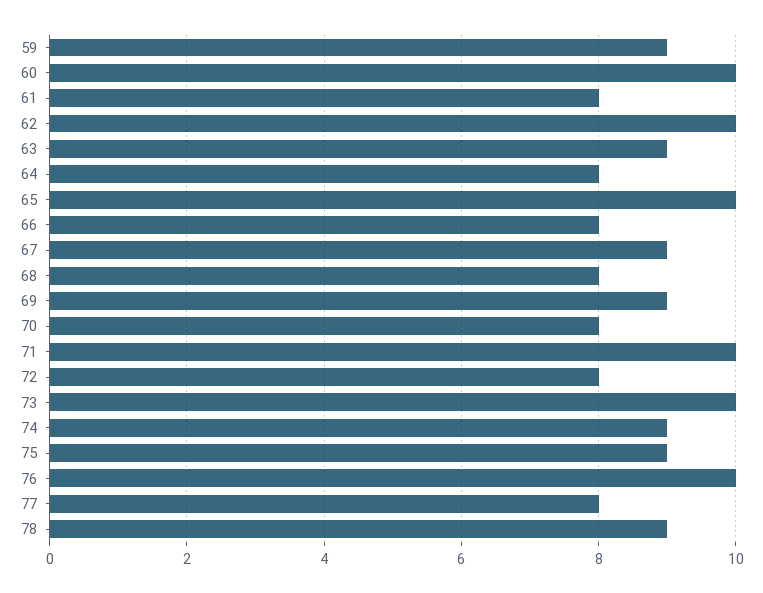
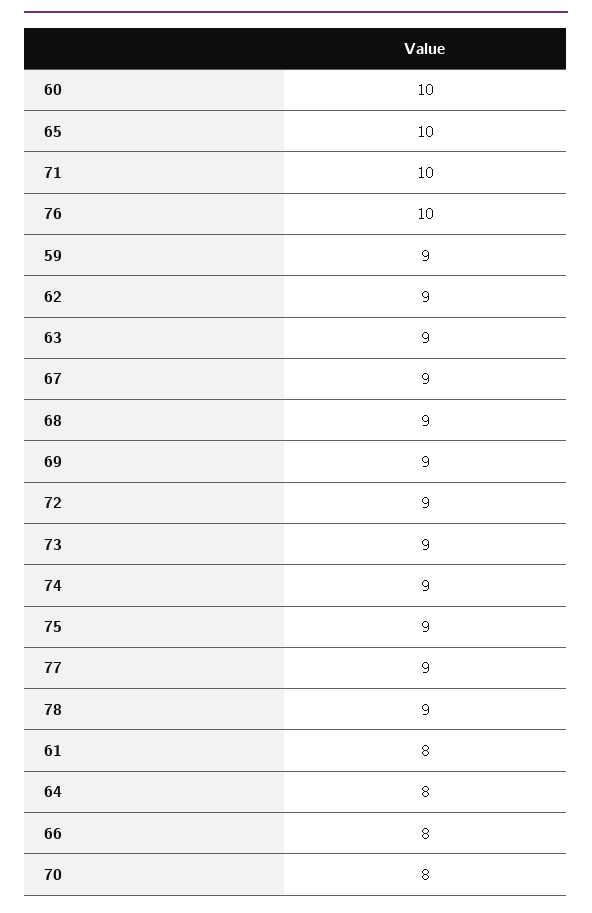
62: 10 -> 9
68: 8 -> 9
72: 8 -> 9
73: 10 -> 9
77: 8 -> 9

